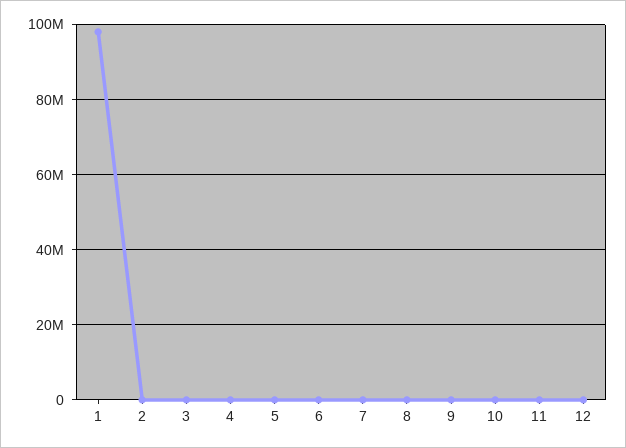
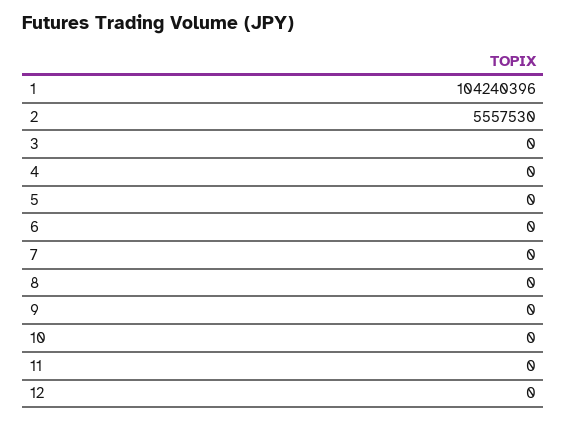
1: 98000000 -> 104240396
2: 0 -> 5557530

